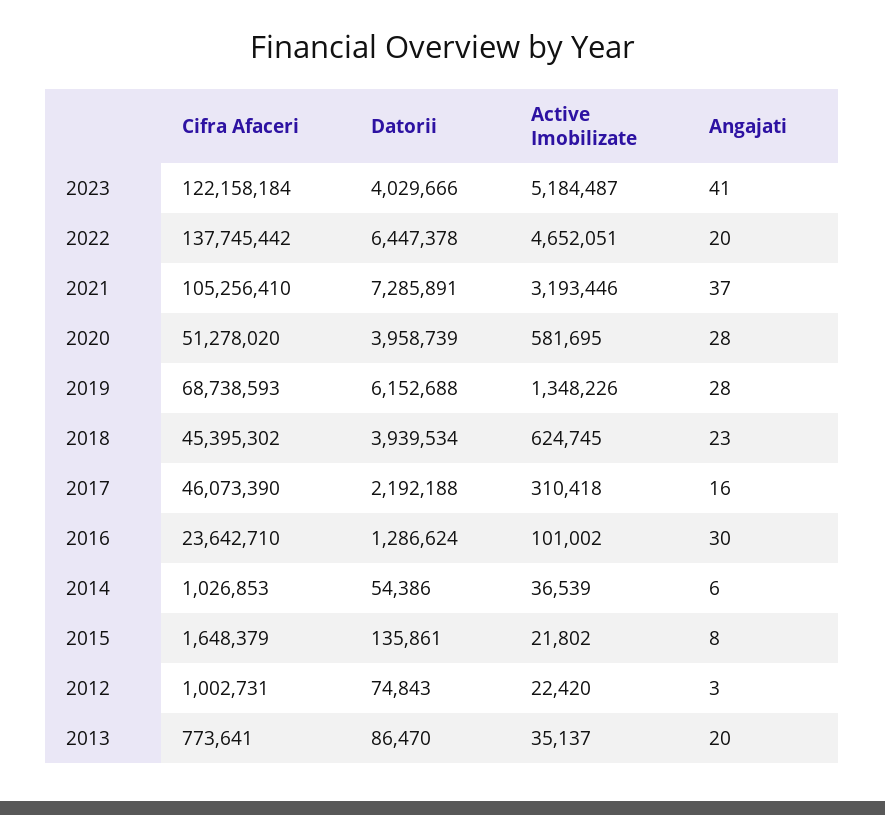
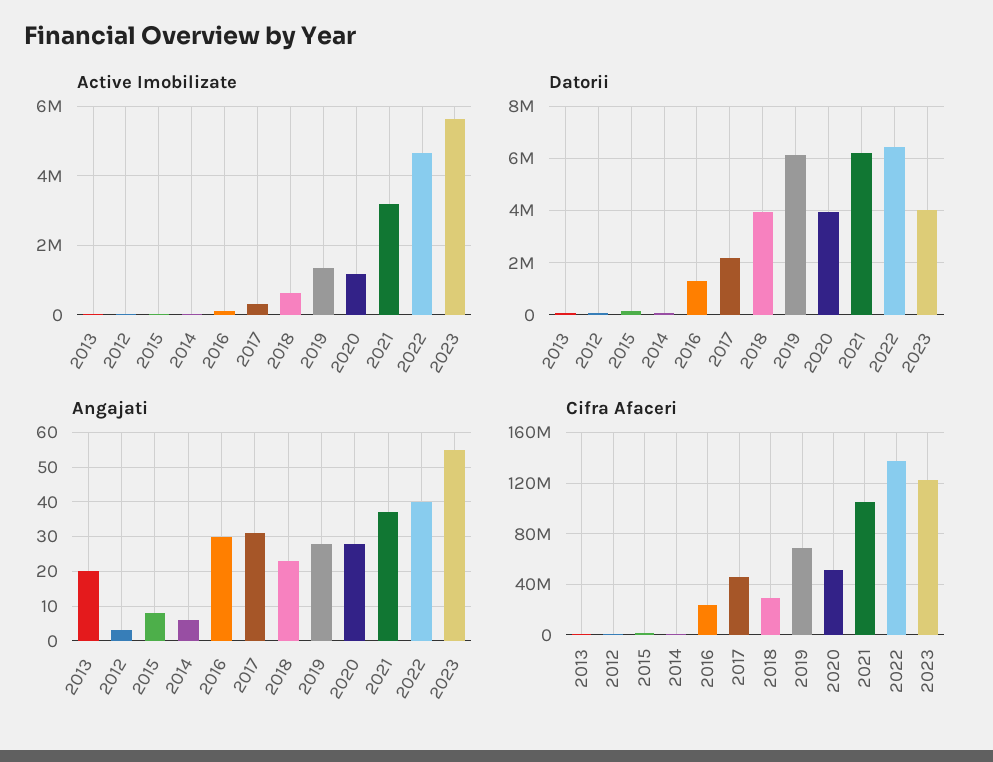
Active Imobilizate, 2023: 5184487 -> 5600000
Angajati, 2023: 41 -> 55
Angajati, 2022: 20 -> 40
Datorii, 2021: 7285891 -> 6250000
Active Imobilizate, 2020: 581695 -> 1200000
Cifra Afaceri, 2018: 45395302 -> 30000000
Angajati, 2017: 16 -> 30

